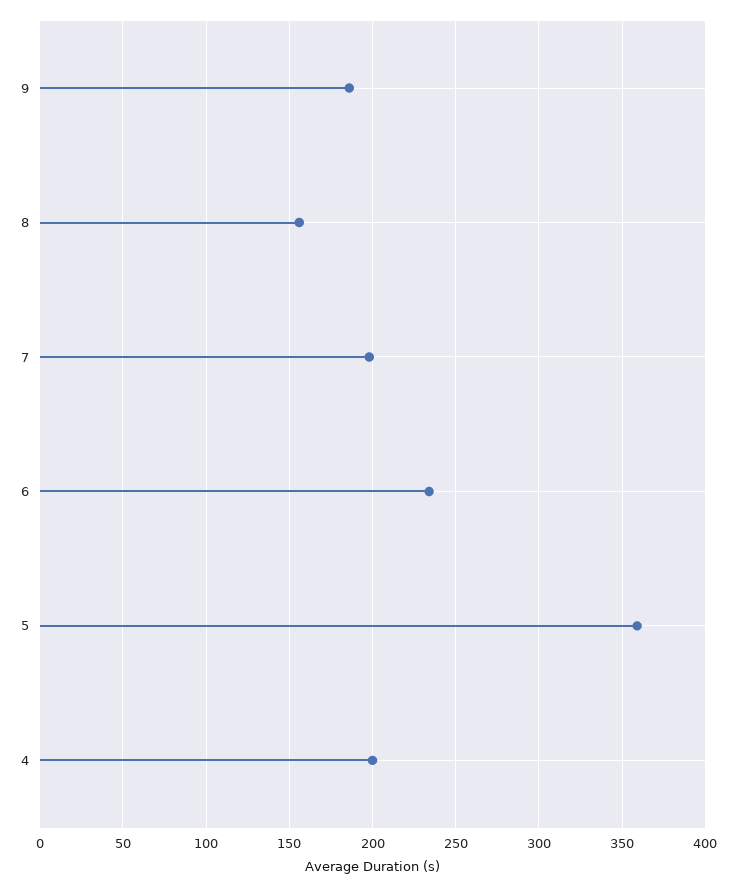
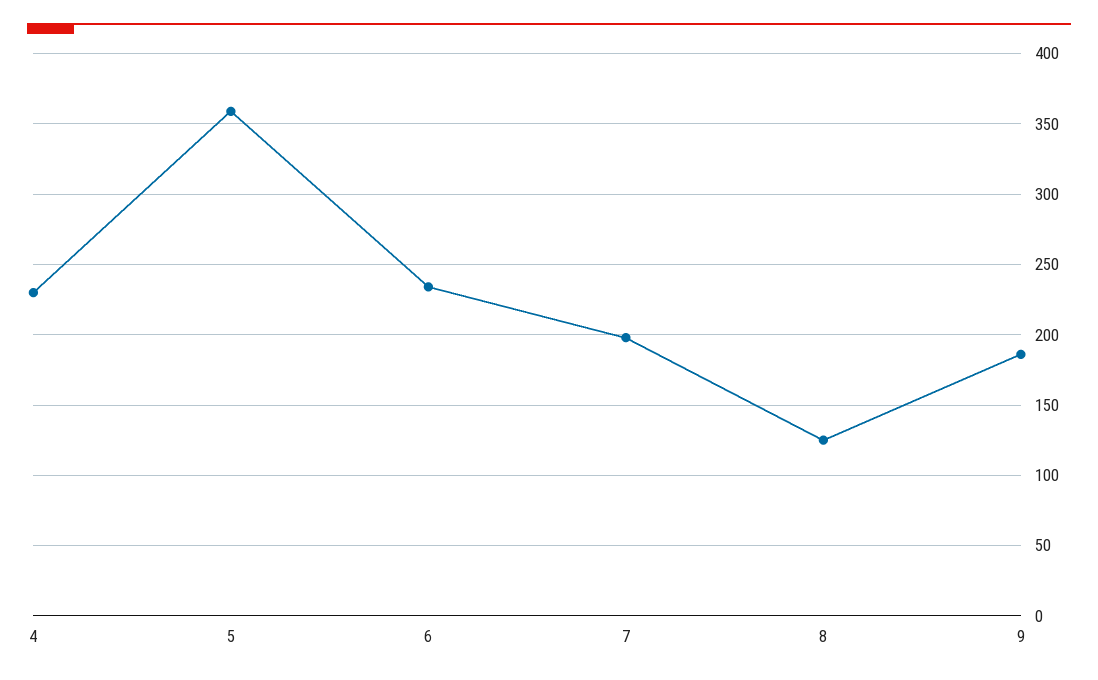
8: 155 -> 125
4: 200 -> 230

